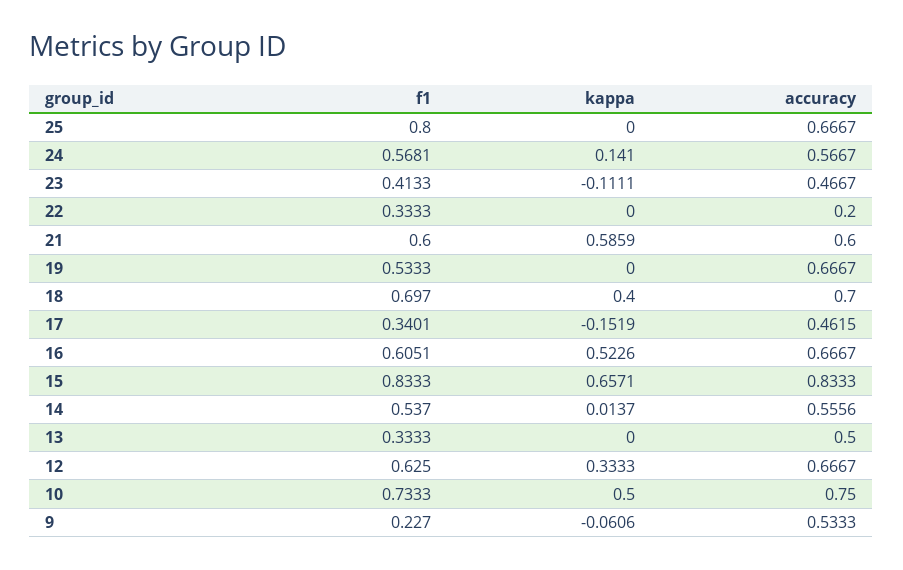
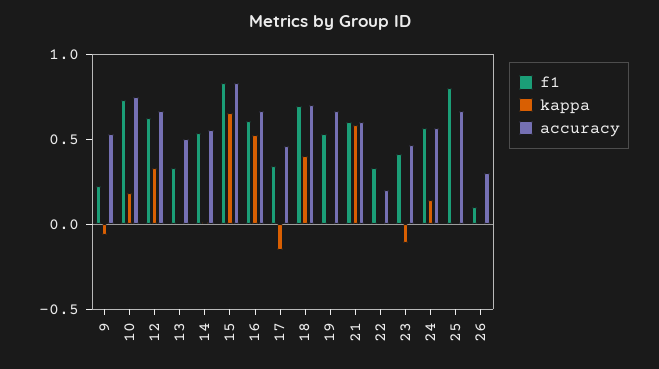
kappa, 10: 0.5 -> 0.2
f1, 26: none -> 0.1
kappa, 26: none -> 0
accuracy, 26: none -> 0.3

